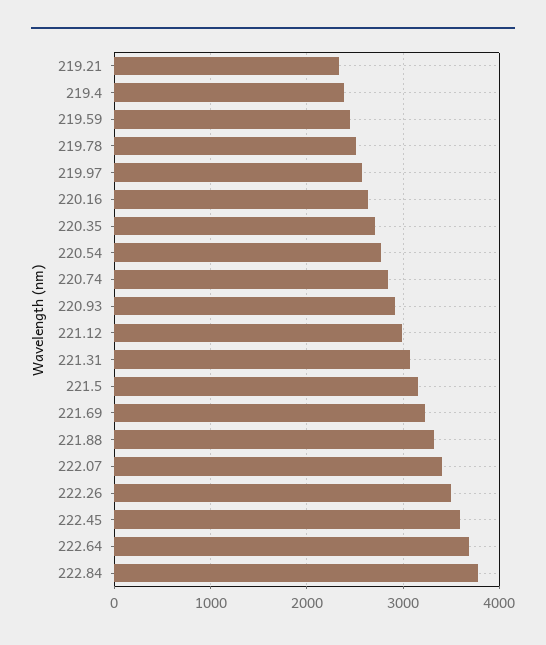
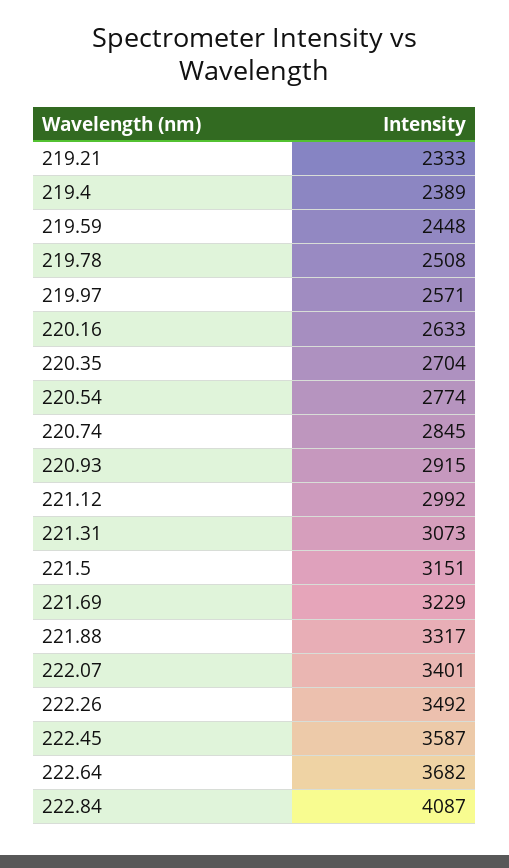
222.84: 3800 -> 4087

